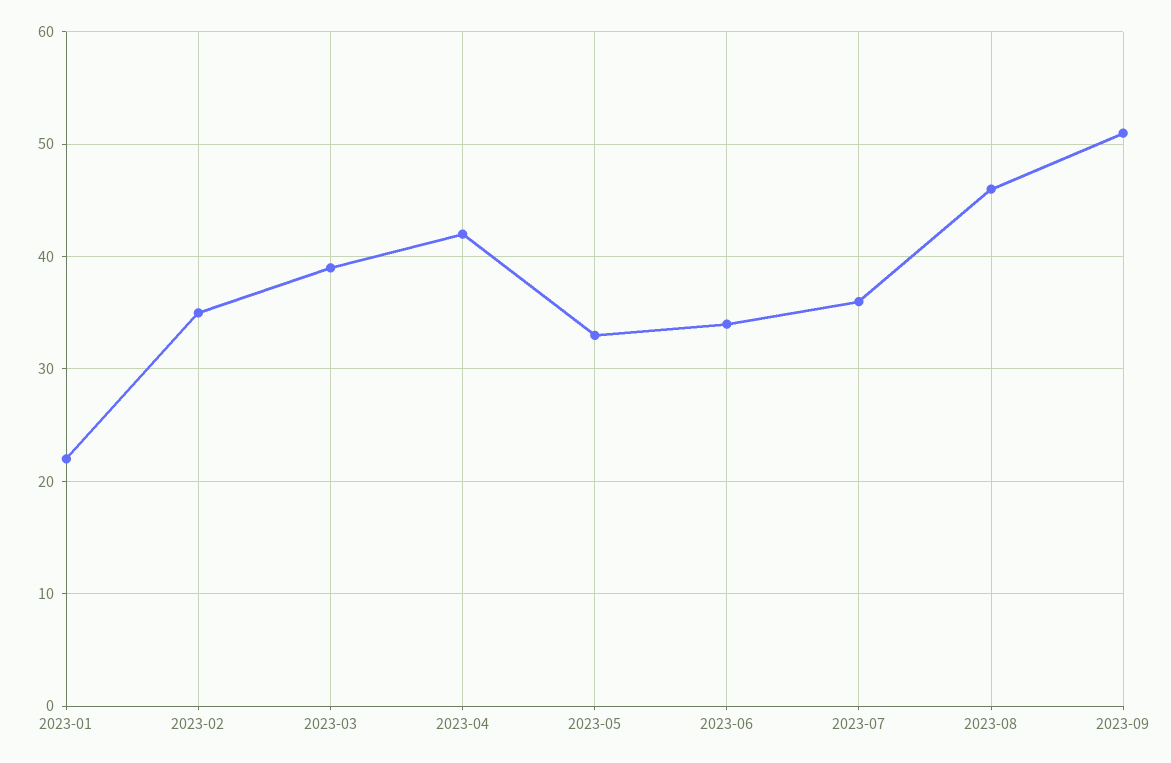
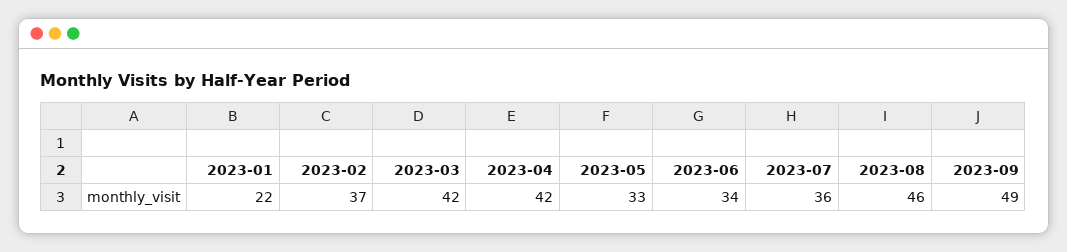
2023-02: 35 -> 37
2023-03: 39 -> 42
2023-09: 51 -> 49

